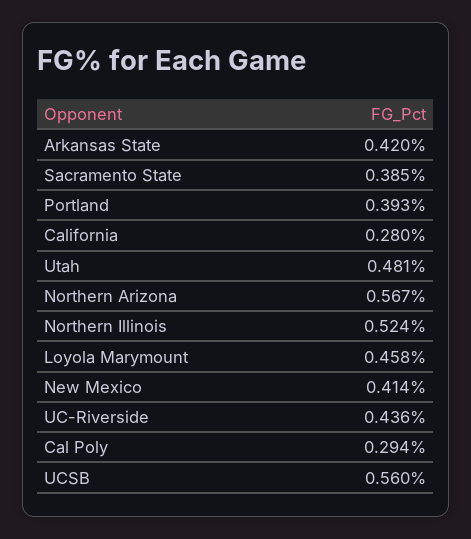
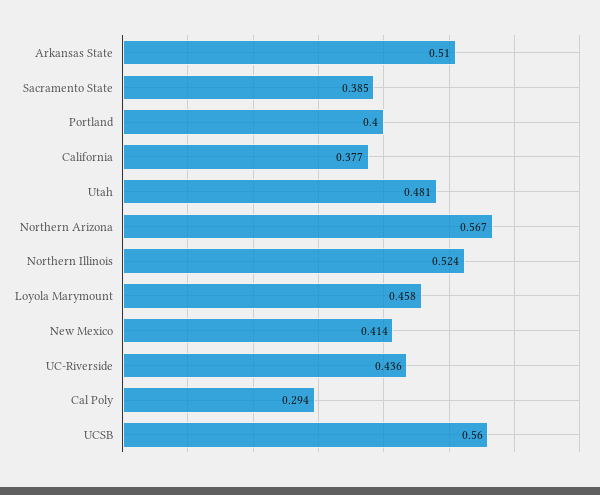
Arkansas State: 0.42 -> 0.51
Portland: 0.393 -> 0.4
California: 0.28 -> 0.377

